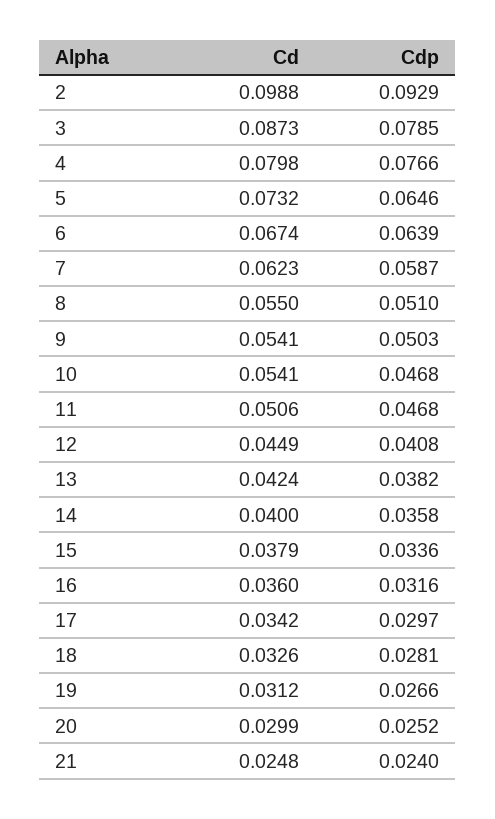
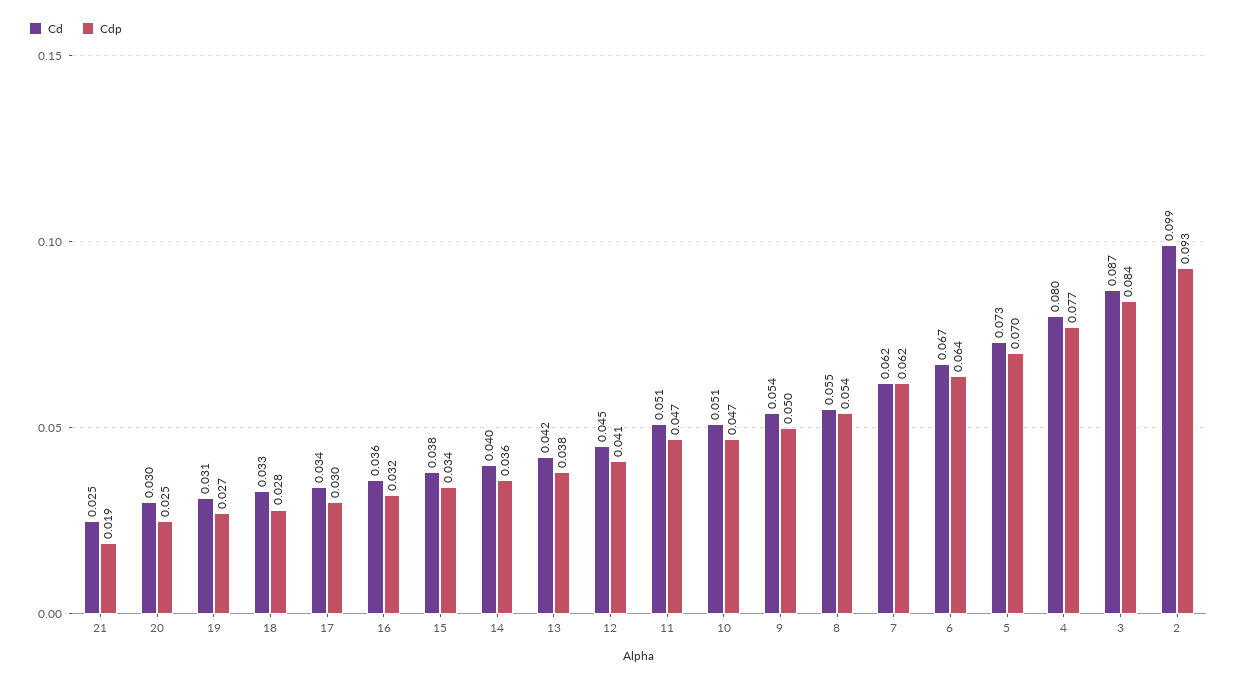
Cdp, 3: 0.0785 -> 0.084
Cdp, 5: 0.0646 -> 0.07
Cdp, 7: 0.0587 -> 0.062
Cdp, 8: 0.051 -> 0.054
Cd, 10: 0.0541 -> 0.051
Cdp, 21: 0.024 -> 0.019

